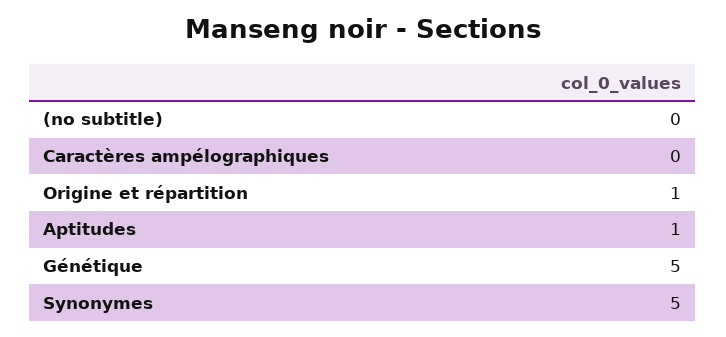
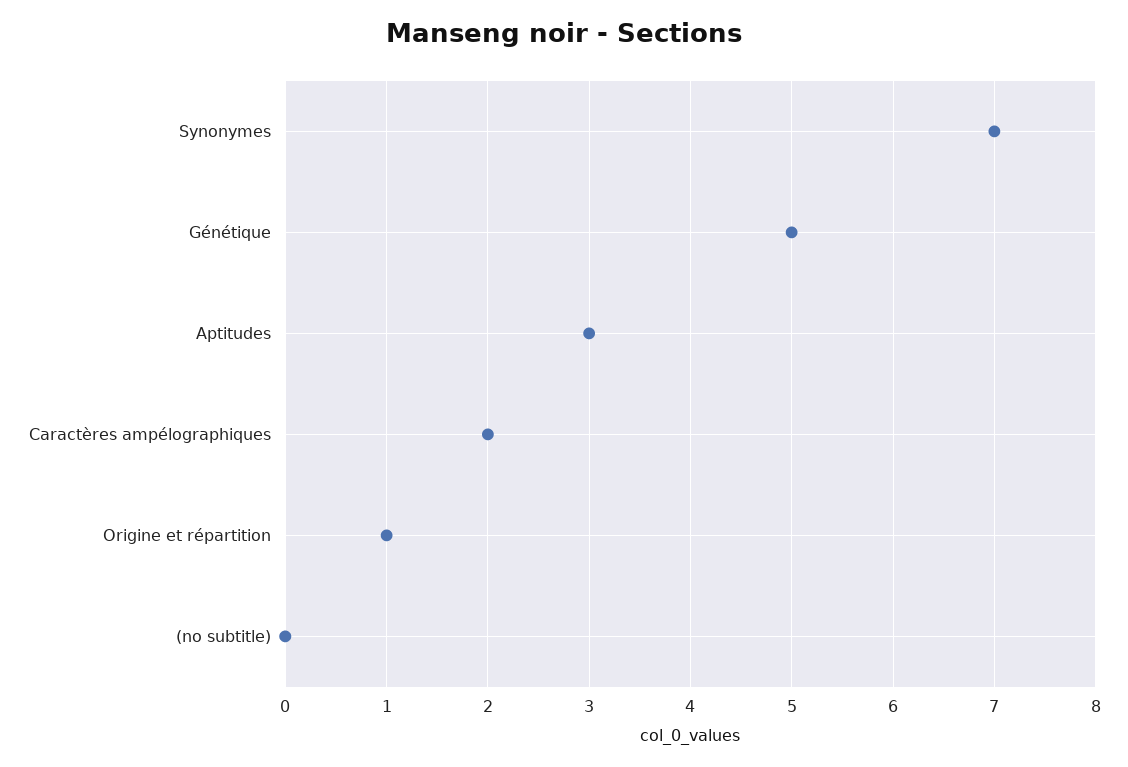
Caractères ampélographiques: 0 -> 2
Aptitudes: 1 -> 3
Synonymes: 5 -> 7

